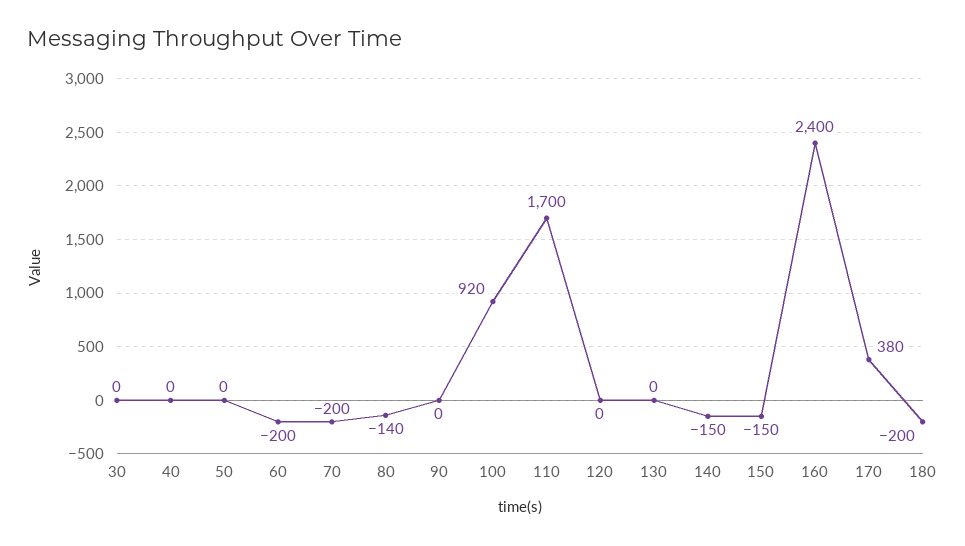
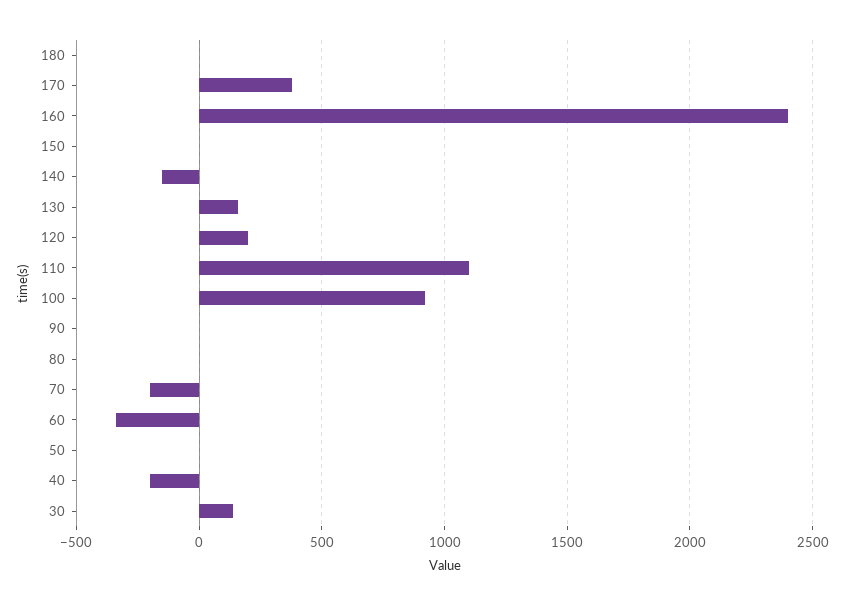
30: 0 -> 150
40: 0 -> -200
60: -200 -> -350
80: -140 -> 0
110: 1700 -> 1100
120: 0 -> 200
130: 0 -> 150
150: -150 -> 0
180: -200 -> 0

